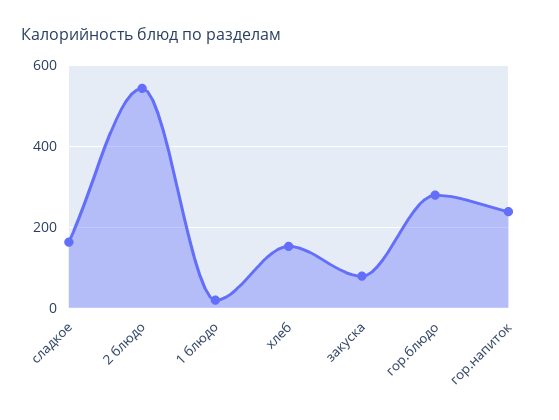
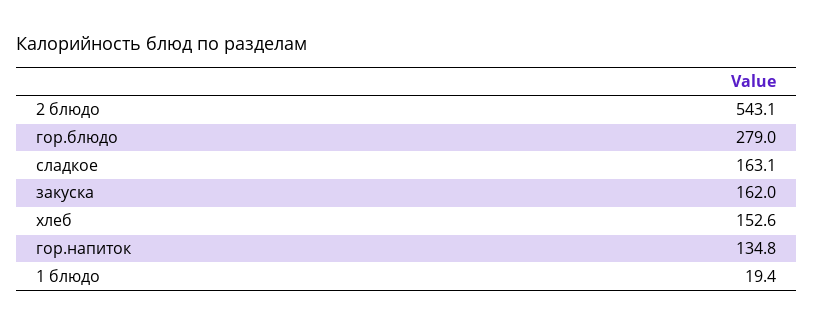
закуска: 80 -> 162
гор.напиток: 240 -> 134.8

